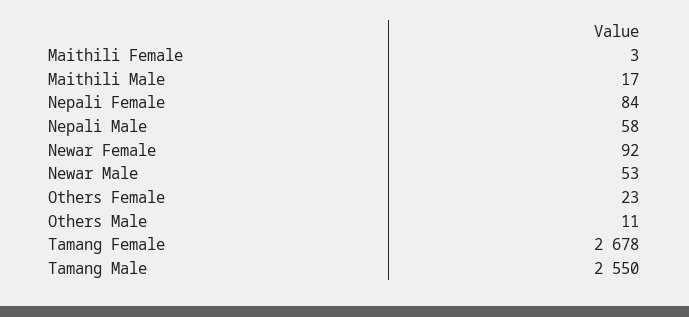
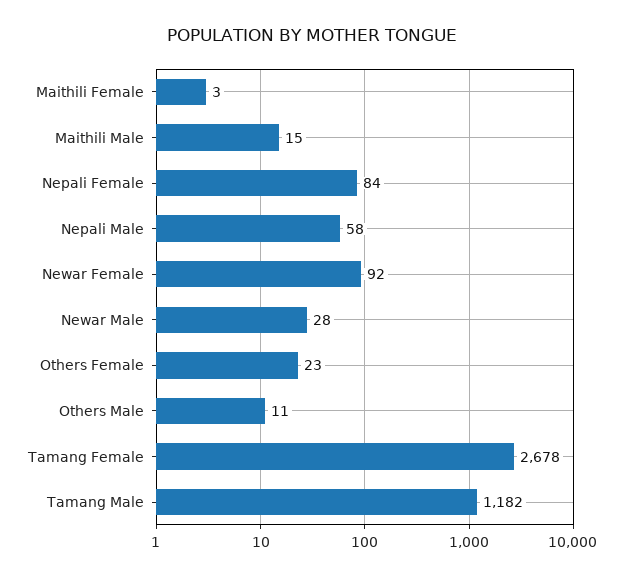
Maithili Male: 17 -> 15
Newar Male: 53 -> 28
Tamang Male: 2550 -> 1182

